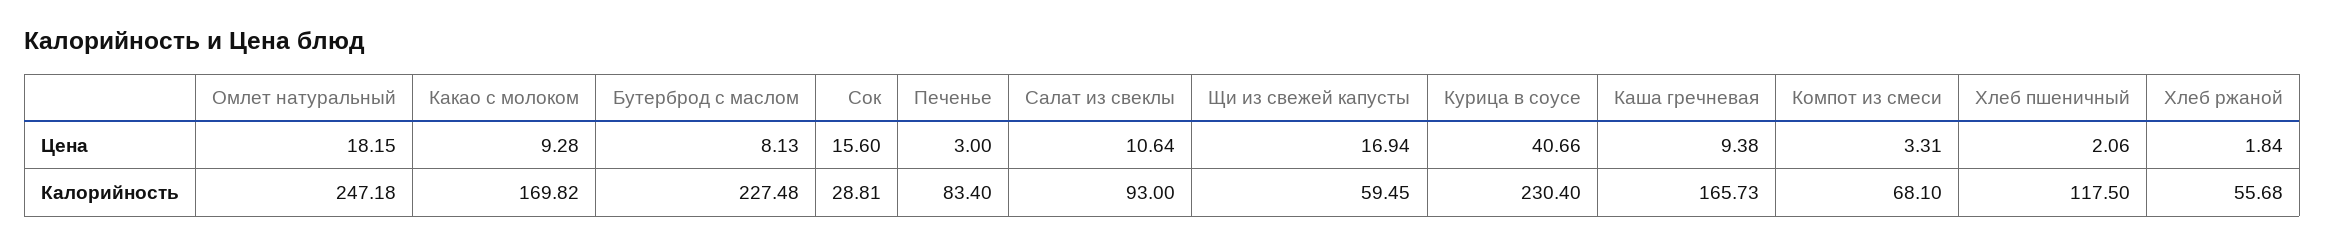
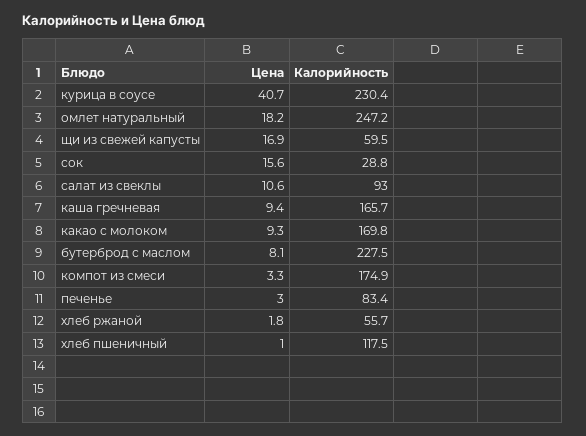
Хлеб пшеничный, Цена: 2.06 -> 1
Компот из смеси, Калорийность: 68.1 -> 174.9

